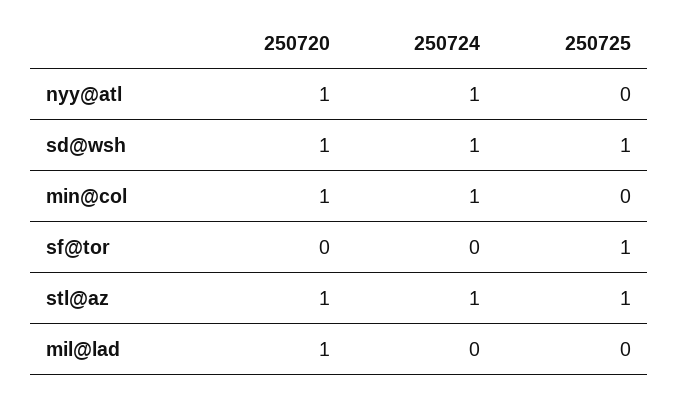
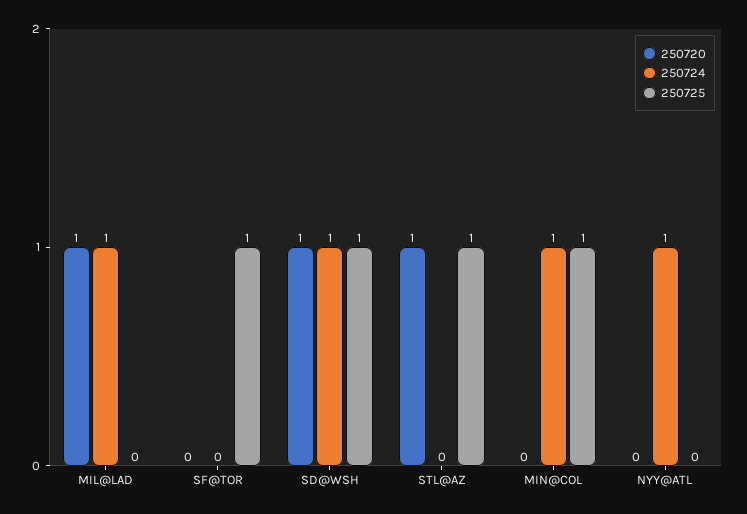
250720, nyy@atl: 1 -> 0
250720, min@col: 1 -> 0
250725, min@col: 0 -> 1
250724, stl@az: 1 -> 0
250724, mil@lad: 0 -> 1

